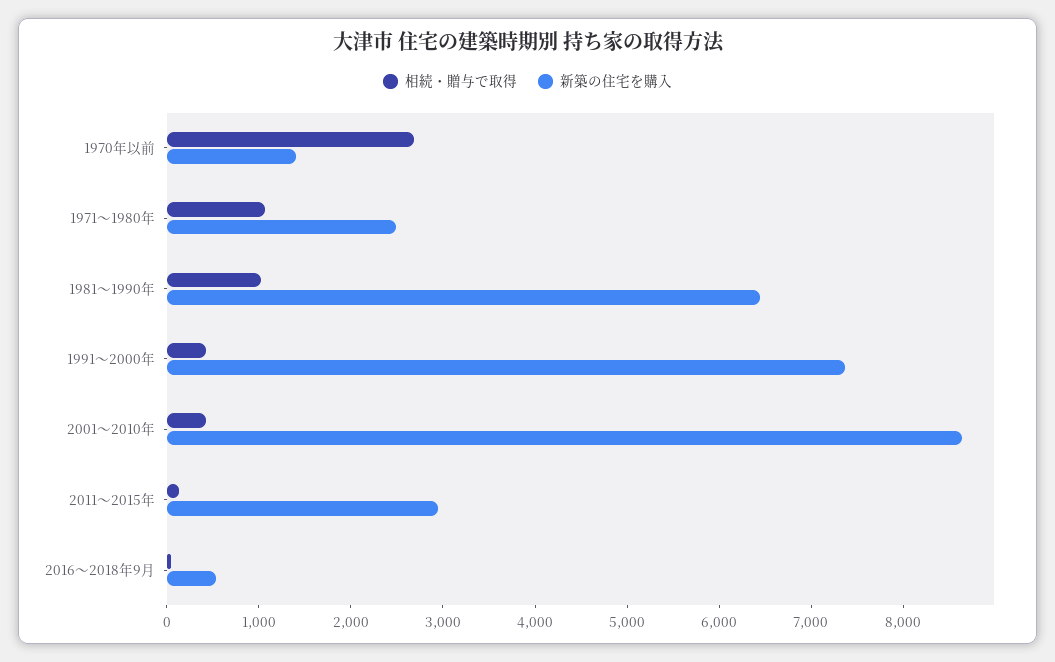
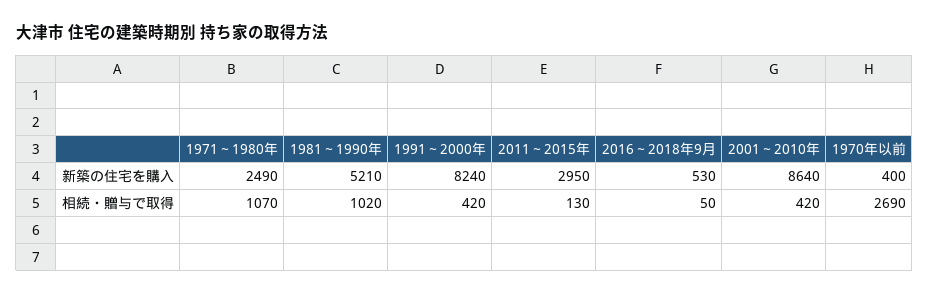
新築の住宅を購入, 1970年以前: 1400 -> 400
新築の住宅を購入, 1981～1990年: 6400 -> 5210
新築の住宅を購入, 1991～2000年: 7400 -> 8240

